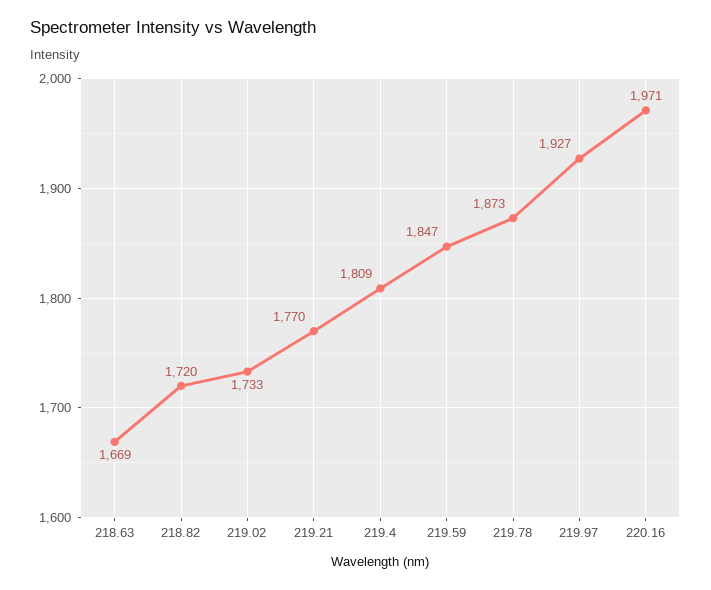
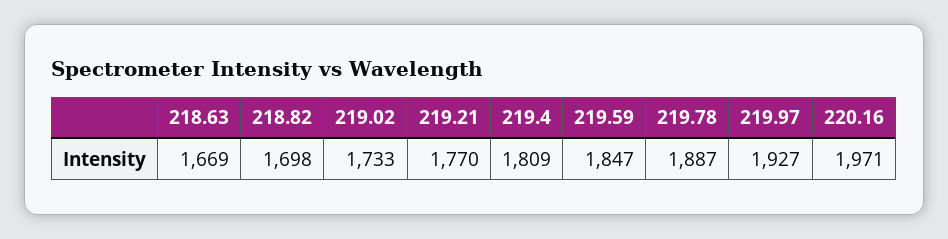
218.82: 1720 -> 1698
219.78: 1873 -> 1887

